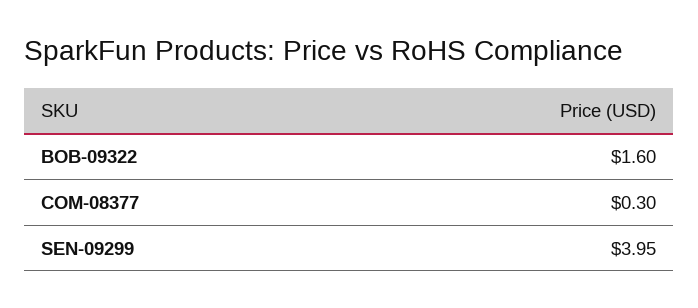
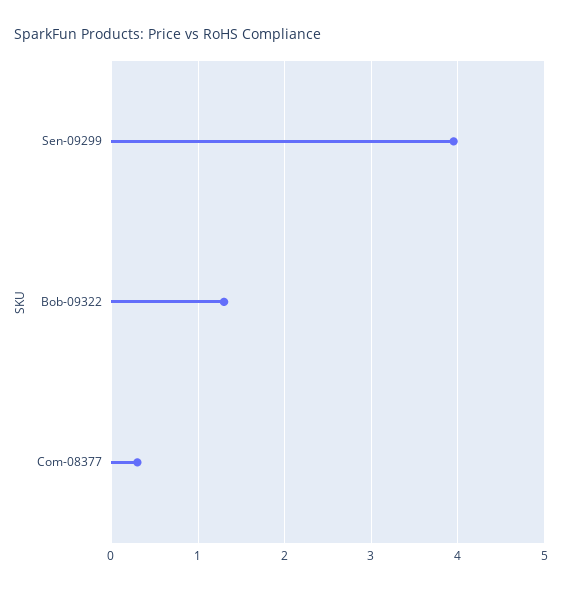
BOB-09322: 1.6 -> 1.3

